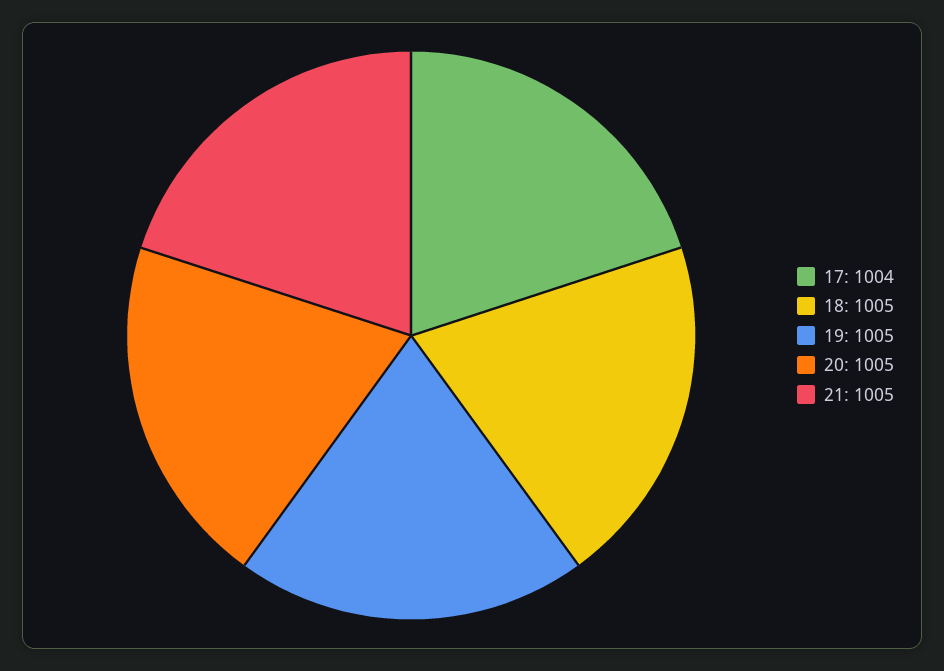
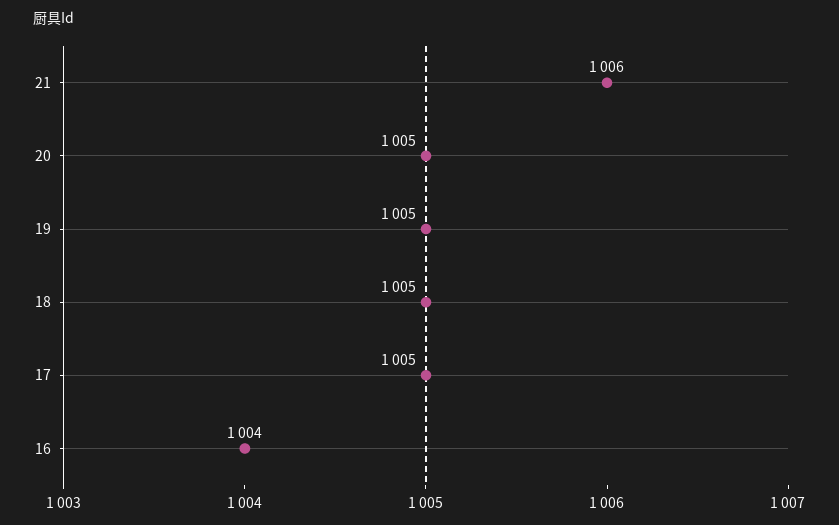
17: 1004 -> 1005
21: 1005 -> 1006
16: none -> 1004

